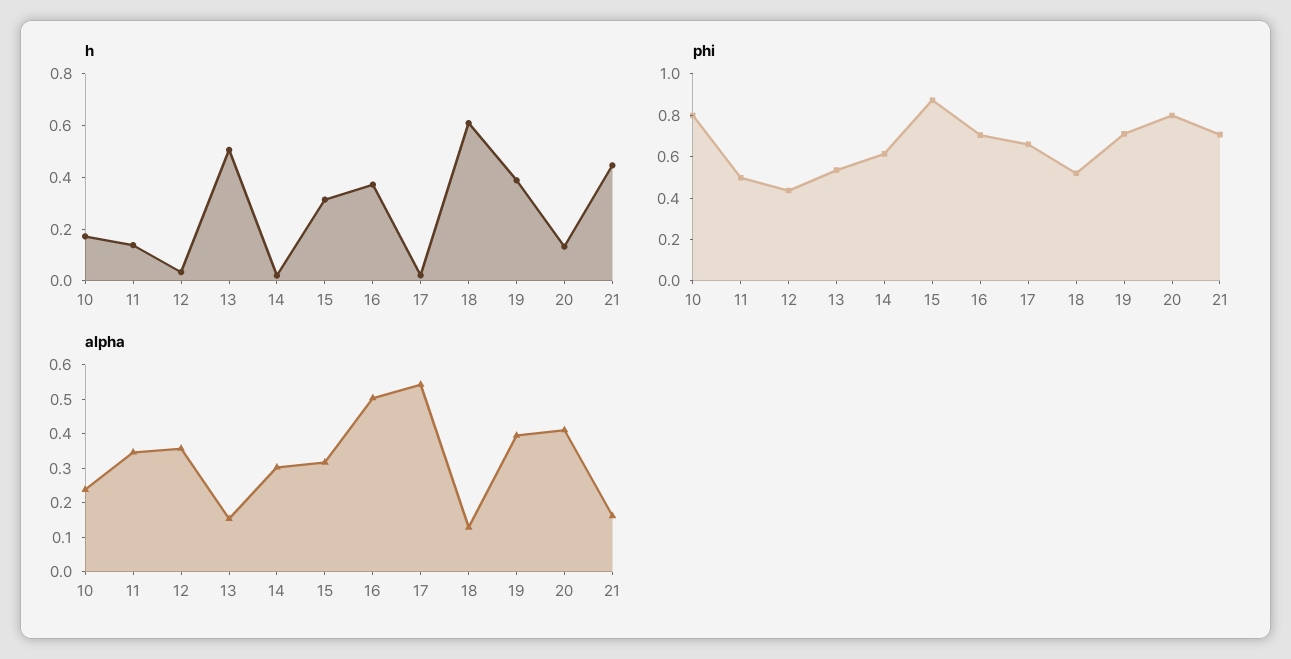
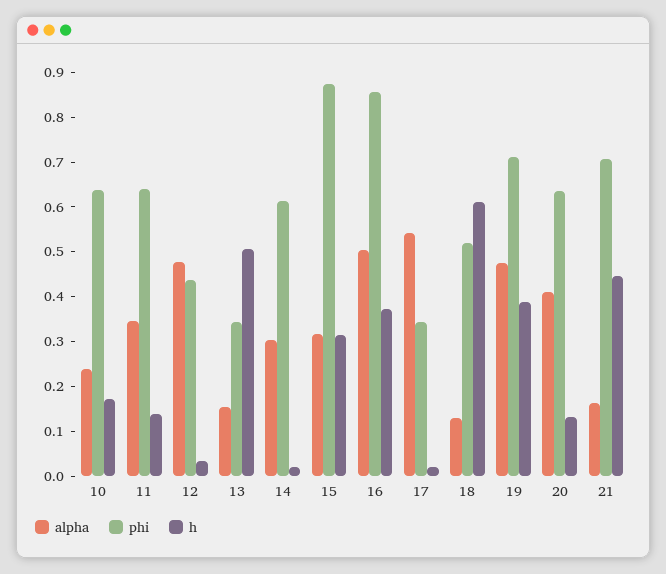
phi, 10: 0.8 -> 0.64
phi, 11: 0.5 -> 0.64
phi, 13: 0.55 -> 0.34
phi, 16: 0.7 -> 0.86
phi, 17: 0.65 -> 0.34
phi, 20: 0.8 -> 0.64
alpha, 12: 0.35 -> 0.48
alpha, 19: 0.4 -> 0.48

